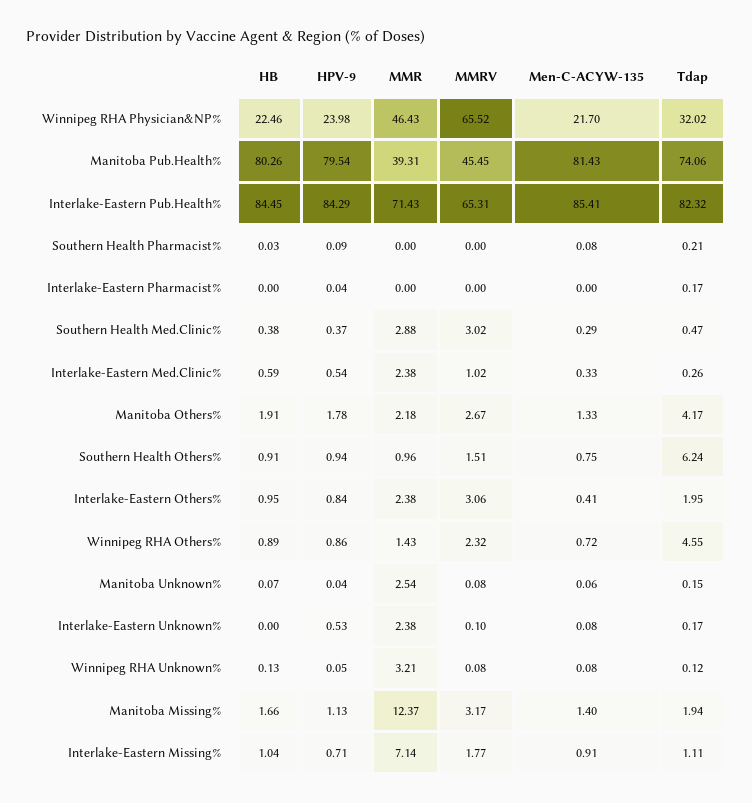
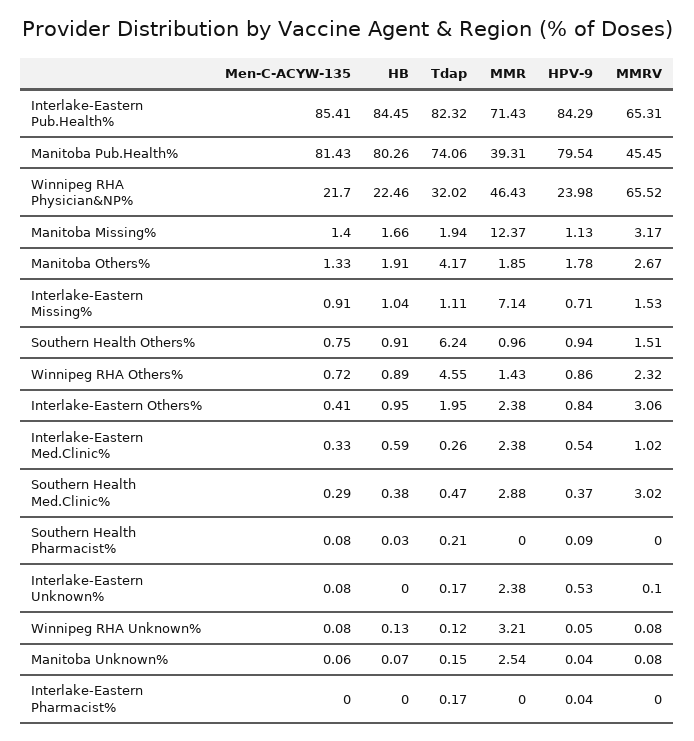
MMR, Manitoba Others%: 2.18 -> 1.85
MMRV, Interlake-Eastern Missing%: 1.77 -> 1.53

